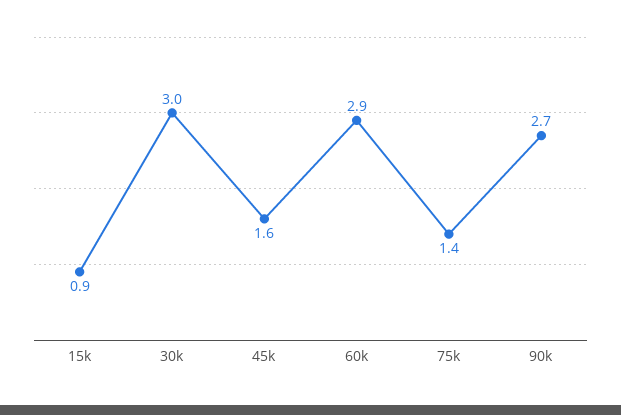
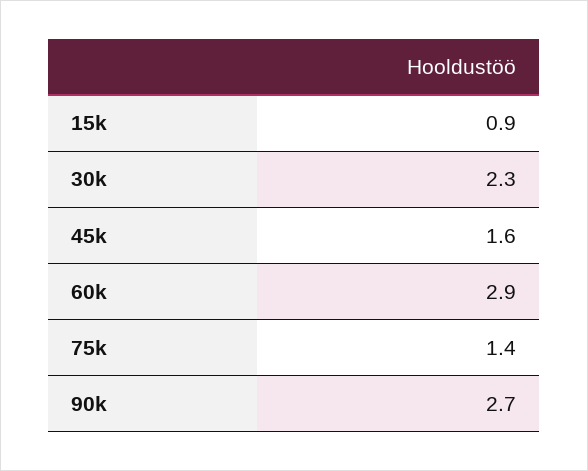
30k: 3 -> 2.3

